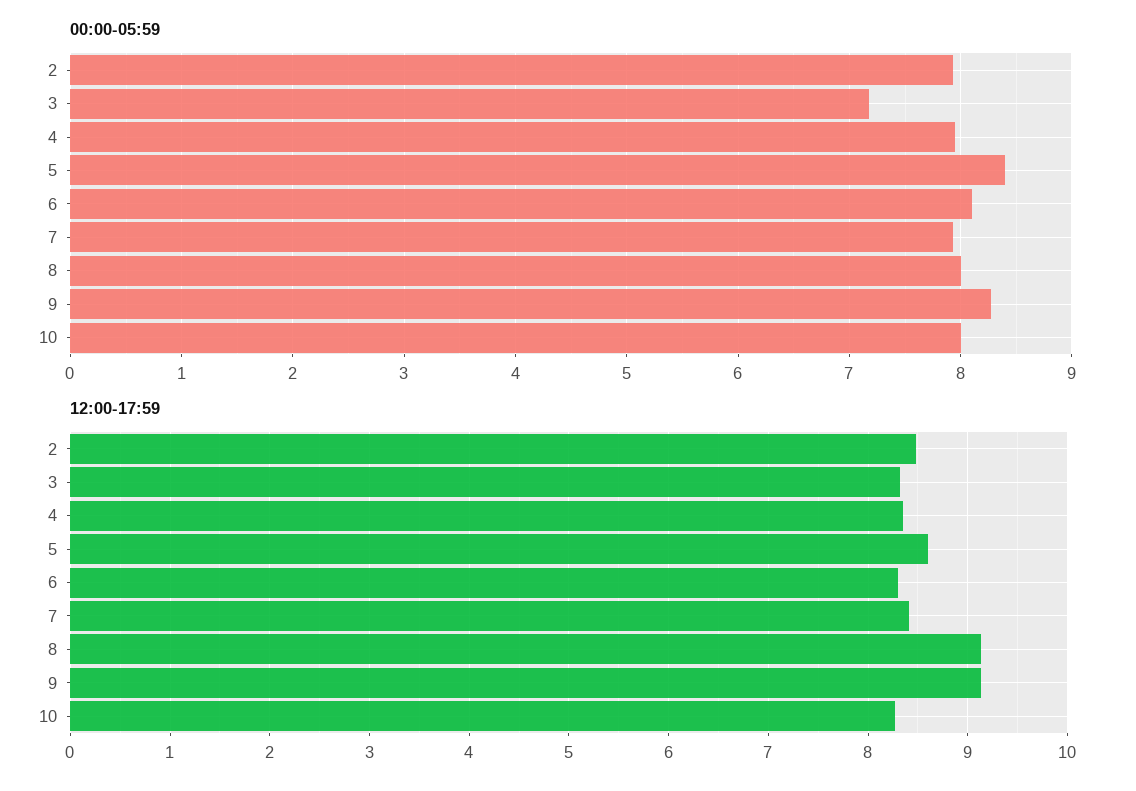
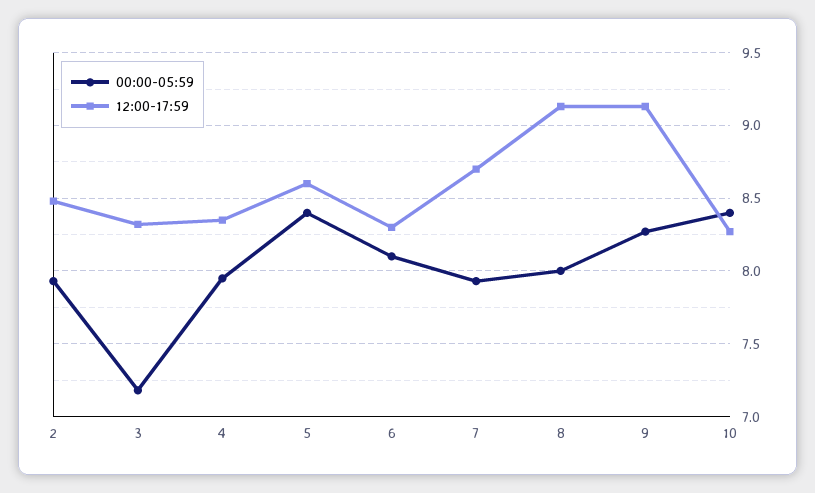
00:00-05:59, 10: 8 -> 8.4
12:00-17:59, 7: 8.4 -> 8.7

